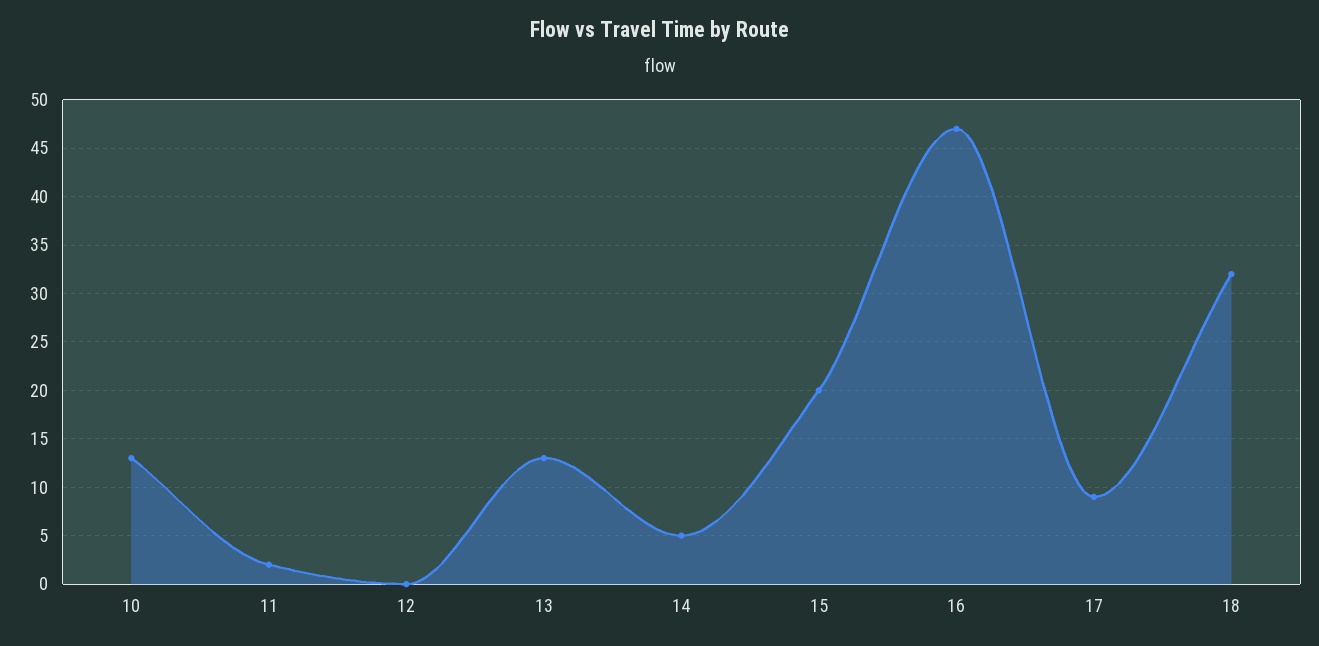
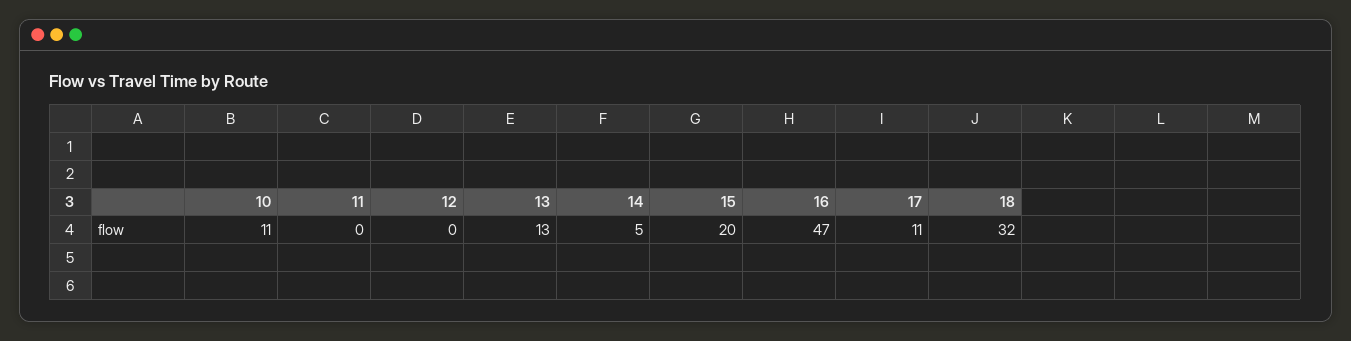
10: 13 -> 11
11: 2 -> 0
17: 9 -> 11

